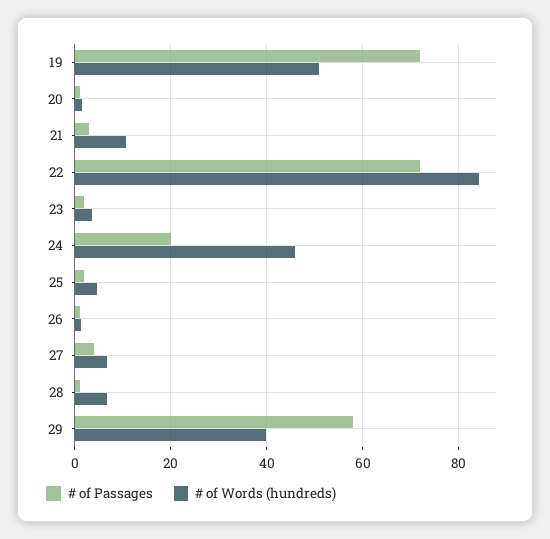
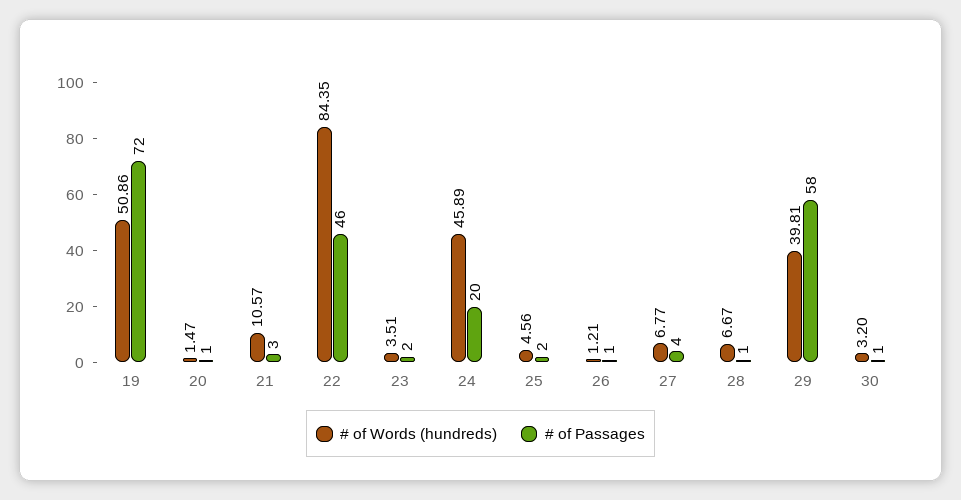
# of Passages, 22: 72 -> 46
# of Words (hundreds), 30: none -> 3.2
# of Passages, 30: none -> 1

